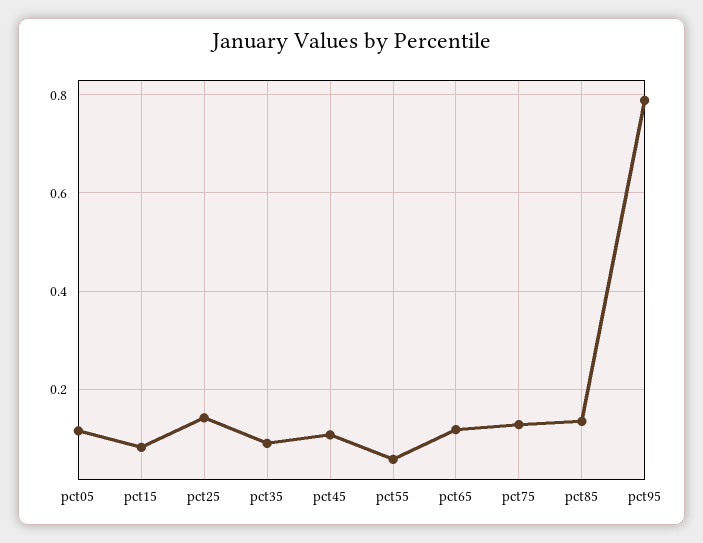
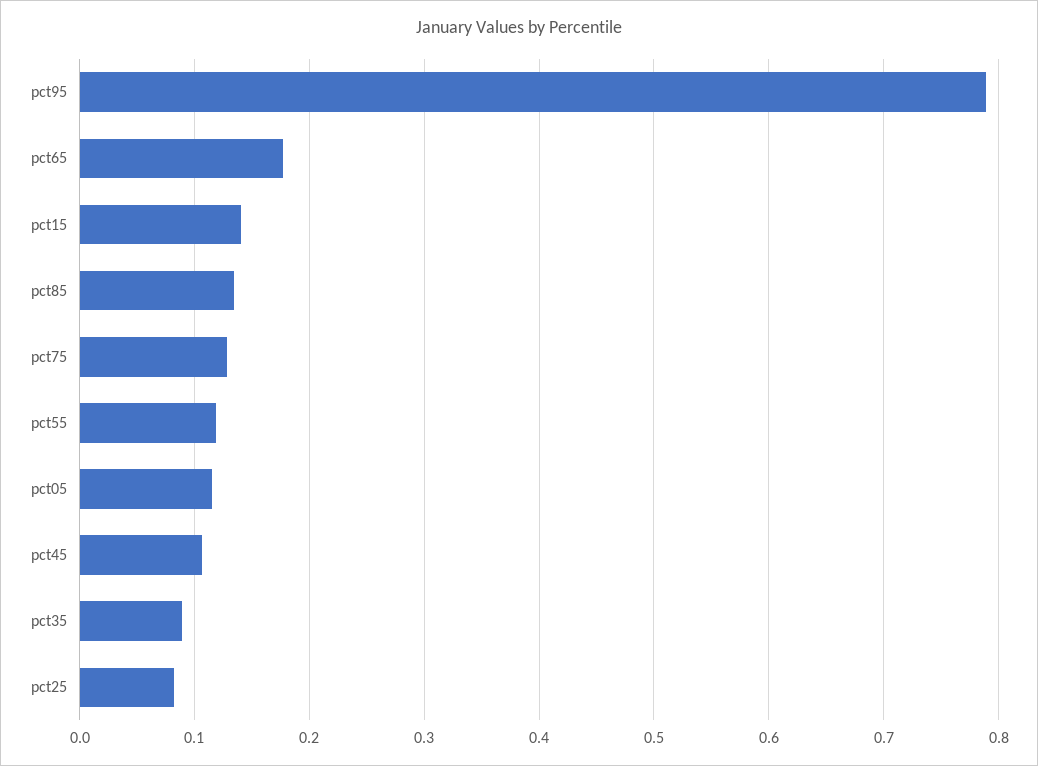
pct15: 0.08 -> 0.14
pct25: 0.14 -> 0.08
pct55: 0.06 -> 0.12
pct65: 0.12 -> 0.18

